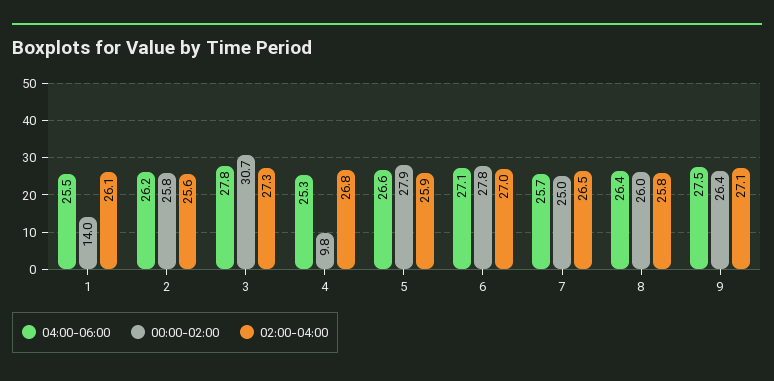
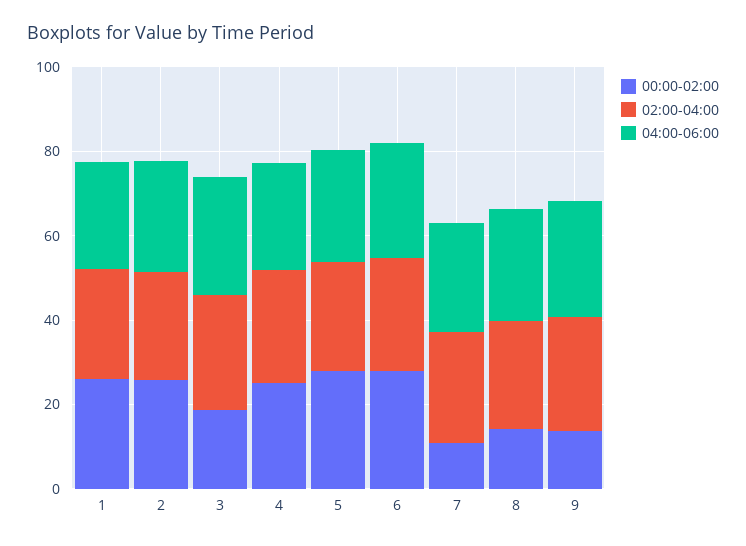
00:00-02:00, 1: 14 -> 25
00:00-02:00, 3: 30.7 -> 20
00:00-02:00, 4: 9.8 -> 25
00:00-02:00, 7: 25 -> 10
00:00-02:00, 8: 26 -> 15
00:00-02:00, 9: 26.4 -> 15

